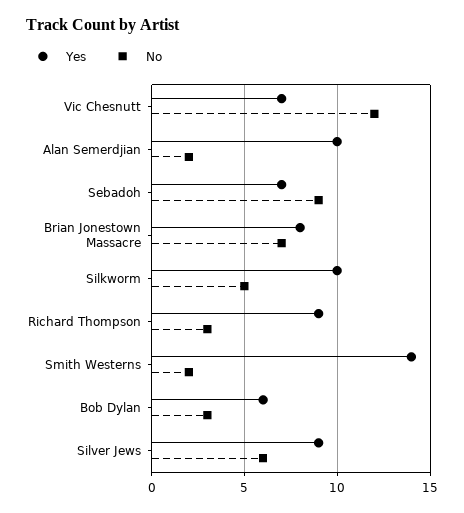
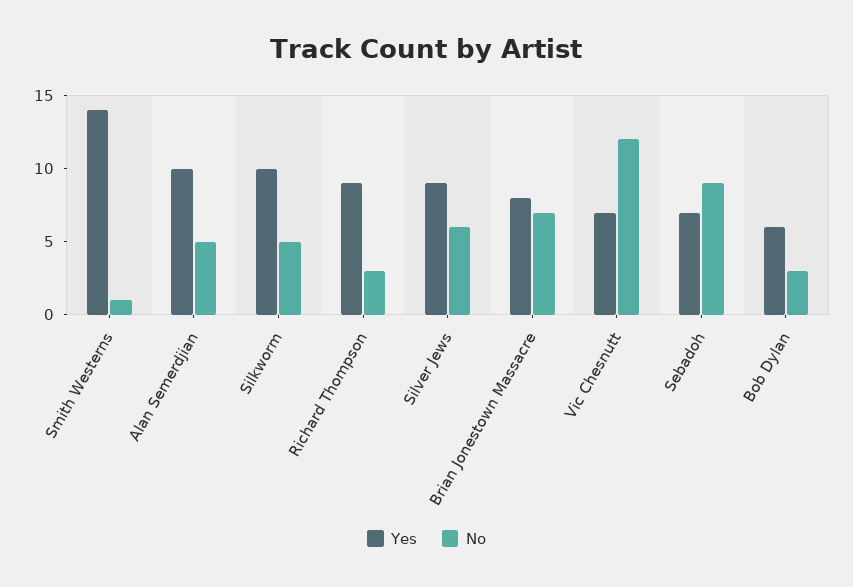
No, Alan Semerdjian: 2 -> 5
No, Smith Westerns: 2 -> 1

